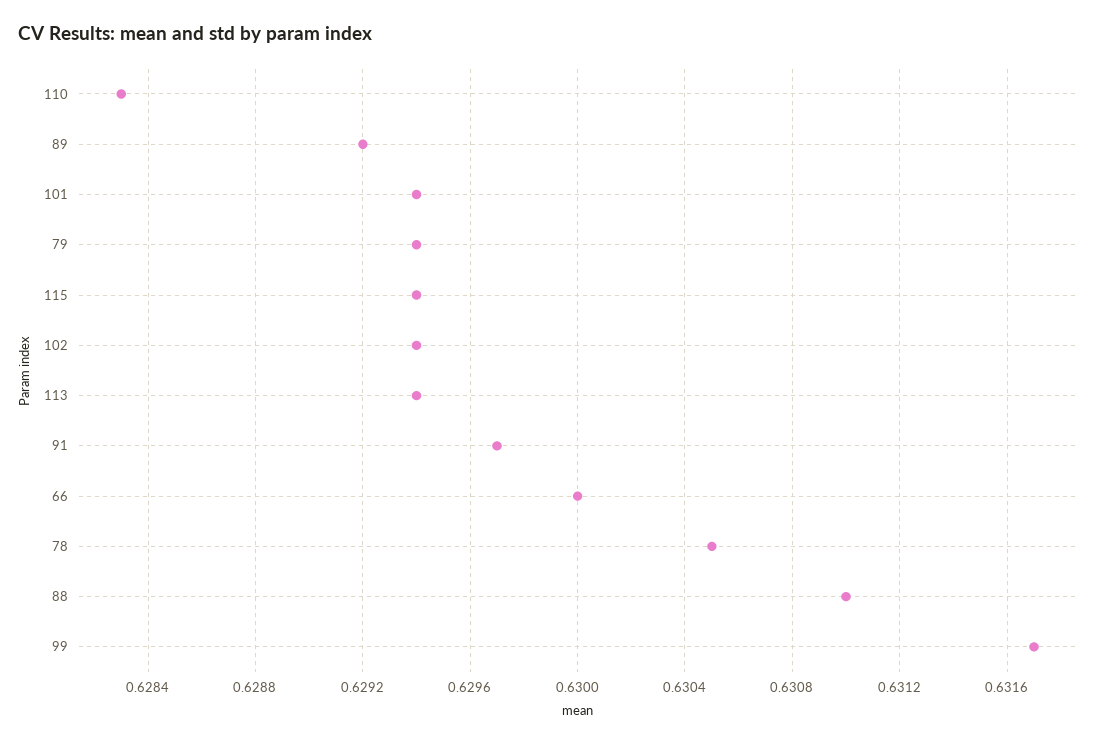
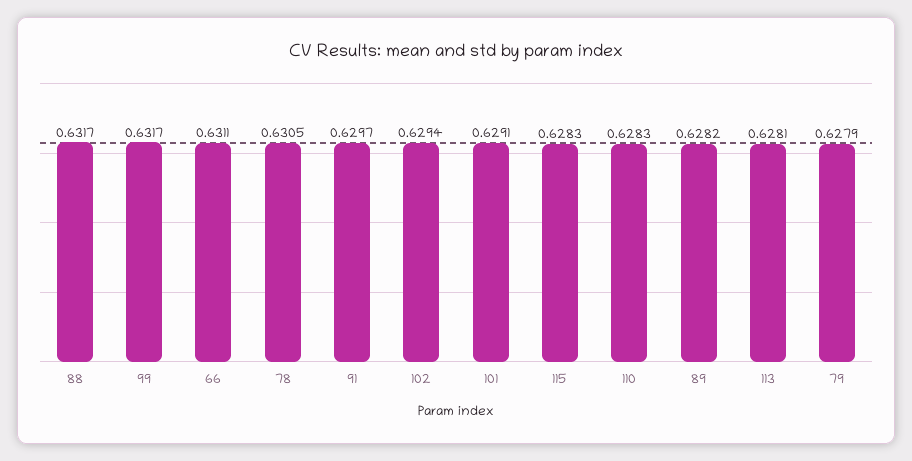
89: 0.6292 -> 0.6282
101: 0.6294 -> 0.6291
79: 0.6294 -> 0.6279
115: 0.6294 -> 0.6283
113: 0.6294 -> 0.6281
66: 0.63 -> 0.6311
88: 0.631 -> 0.6317

